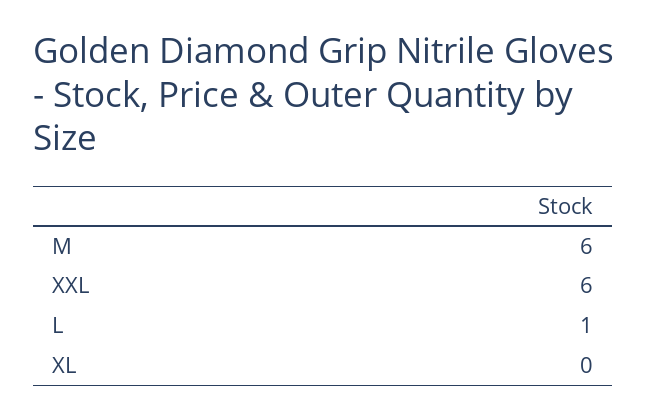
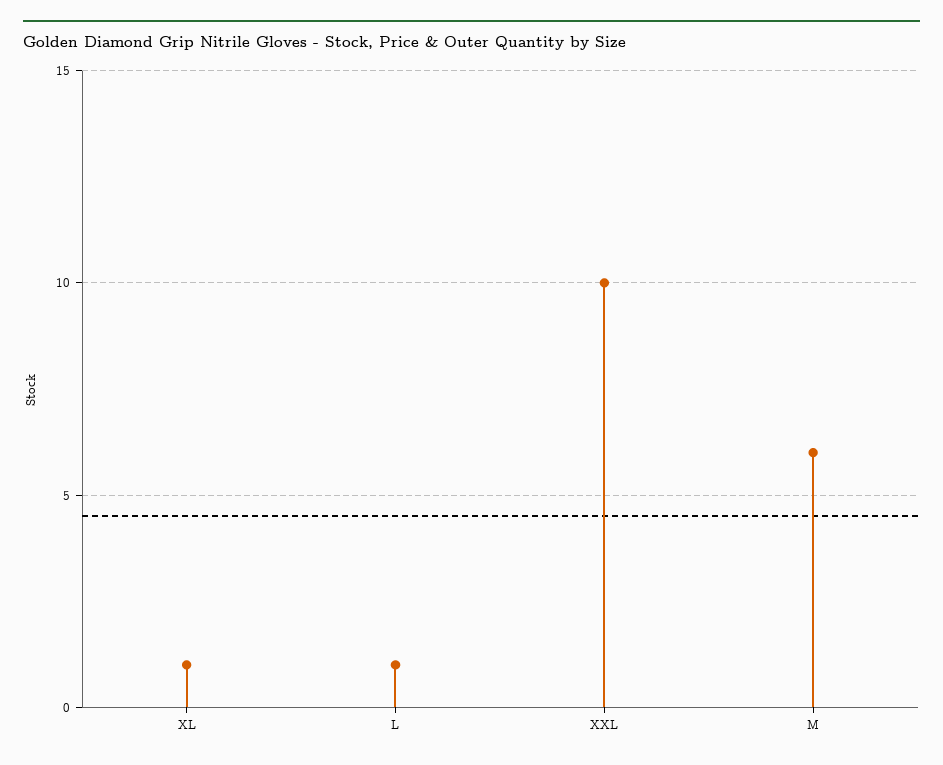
XXL: 6 -> 10
XL: 0 -> 1

